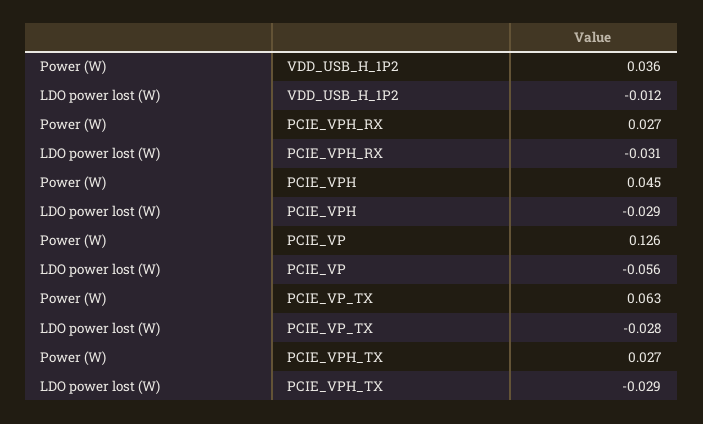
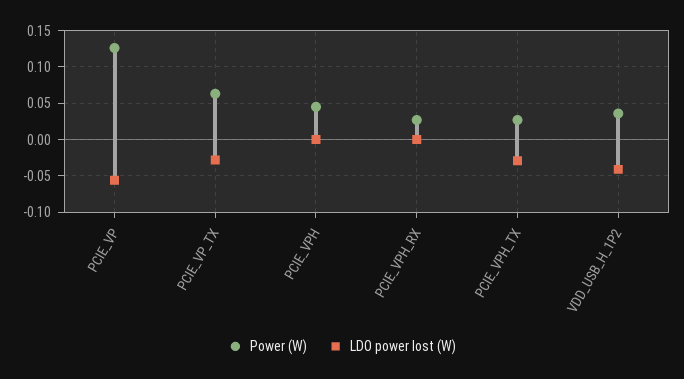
LDO power lost (W), VDD_USB_H_1P2: -0.012 -> -0.04
LDO power lost (W), PCIE_VPH_RX: -0.031 -> 0
LDO power lost (W), PCIE_VPH: -0.029 -> 0

